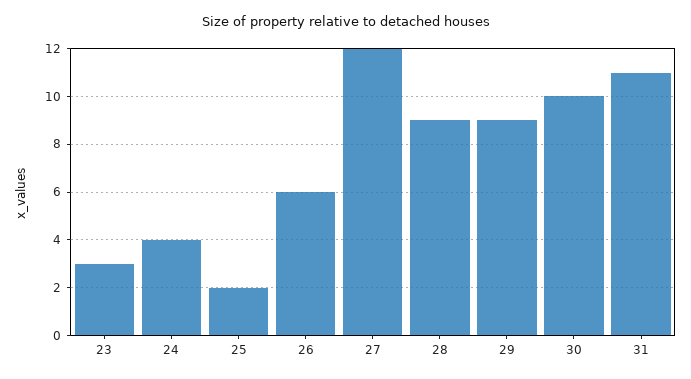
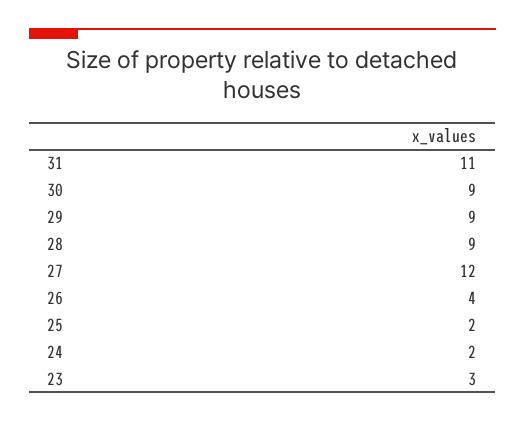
24: 4 -> 2
26: 6 -> 4
30: 10 -> 9

